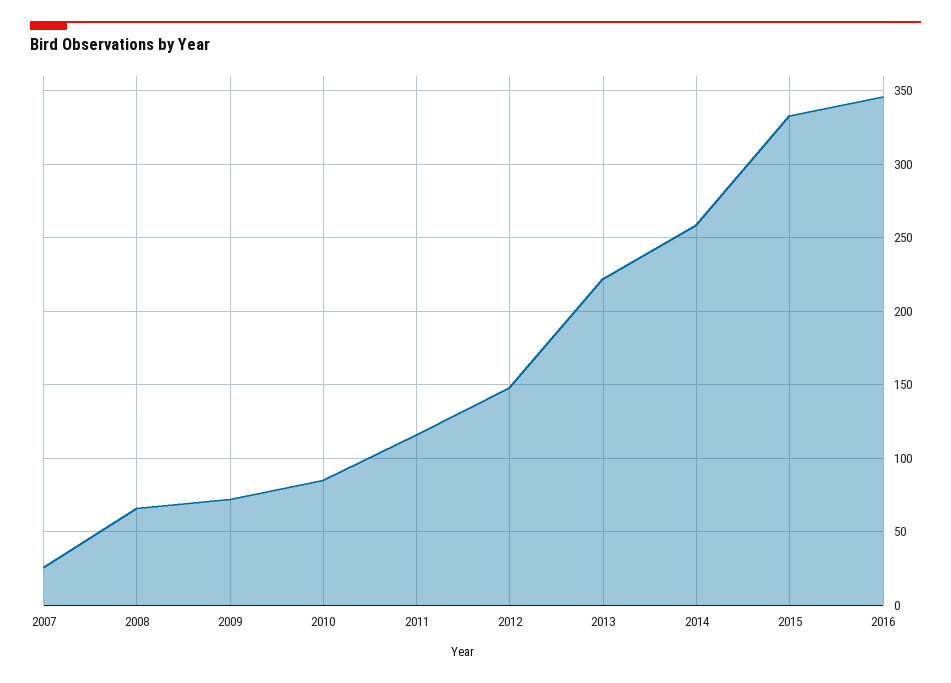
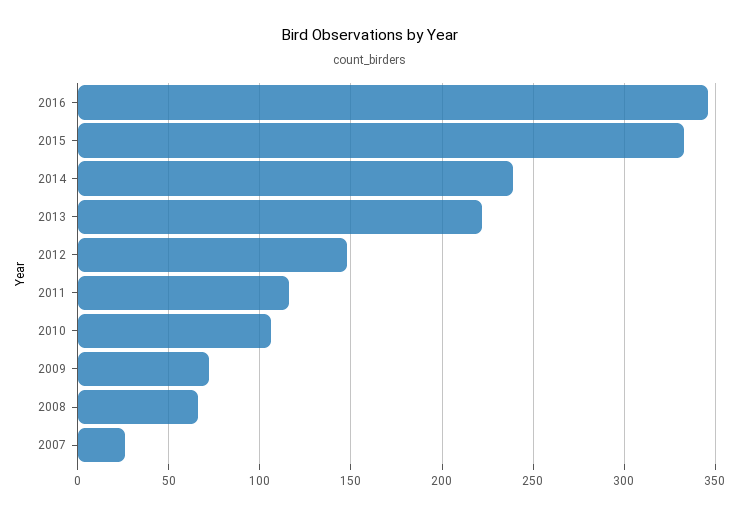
2010: 85 -> 105
2014: 260 -> 240

